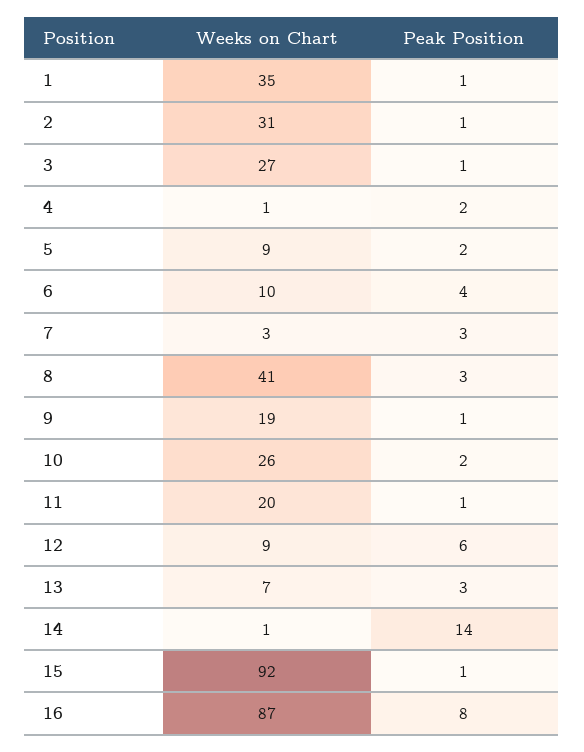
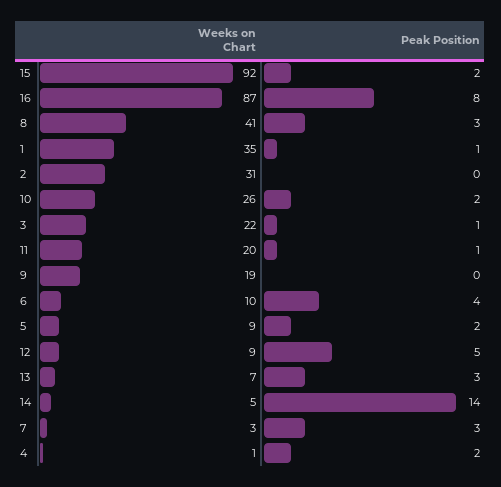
Peak Position, 2: 1 -> 0
Weeks on Chart, 3: 27 -> 22
Peak Position, 9: 1 -> 0
Peak Position, 12: 6 -> 5
Weeks on Chart, 14: 1 -> 5
Peak Position, 15: 1 -> 2

